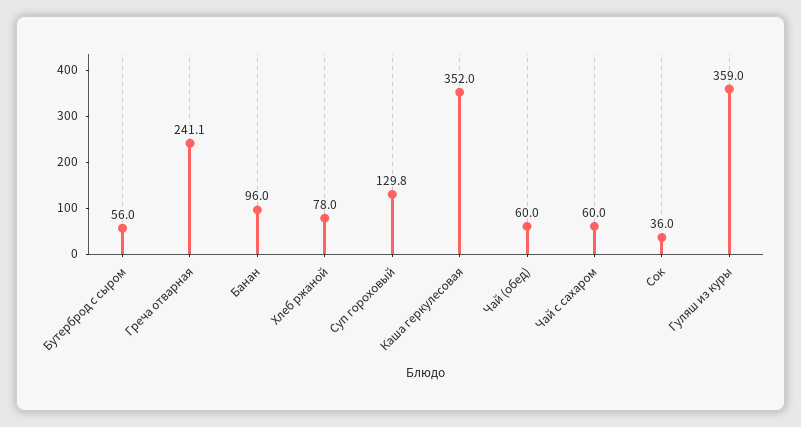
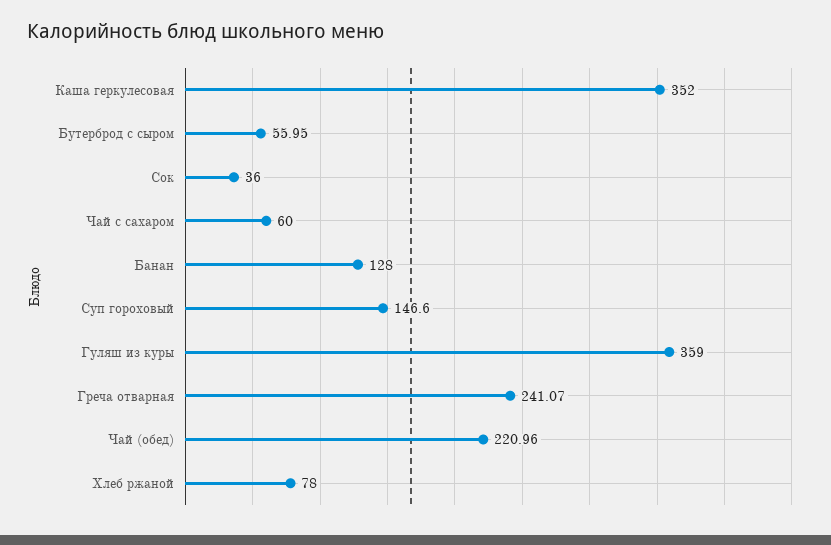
Банан: 96 -> 128
Суп гороховый: 129.8 -> 146.6
Чай (обед): 60 -> 220.96

